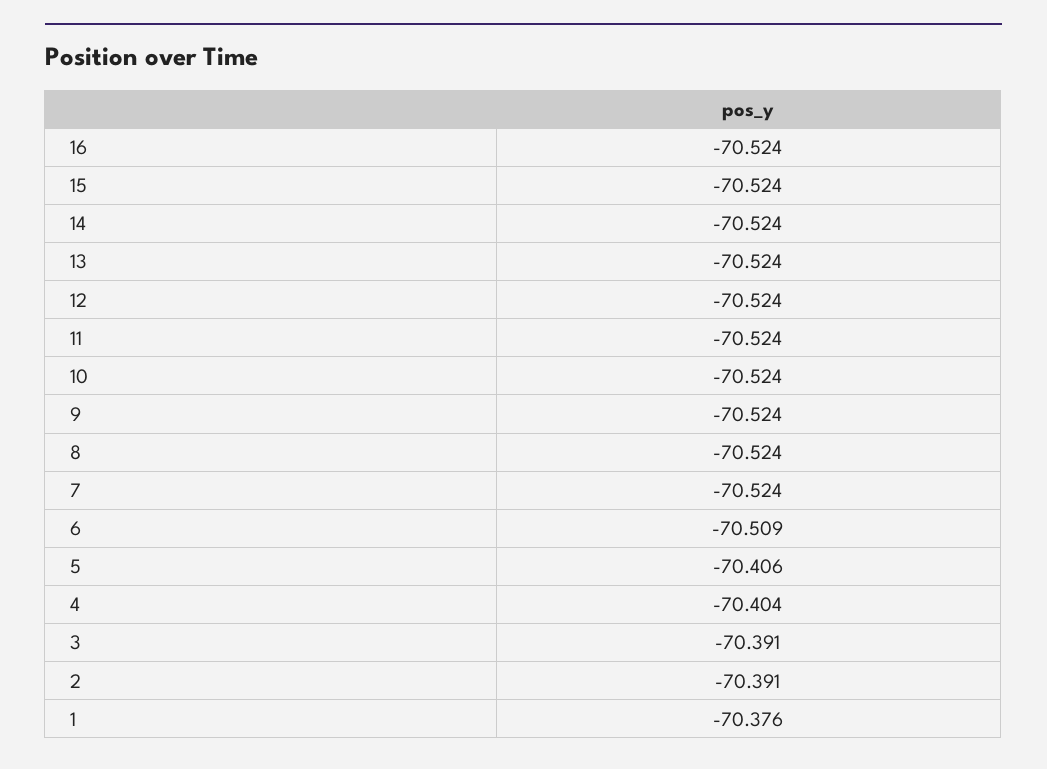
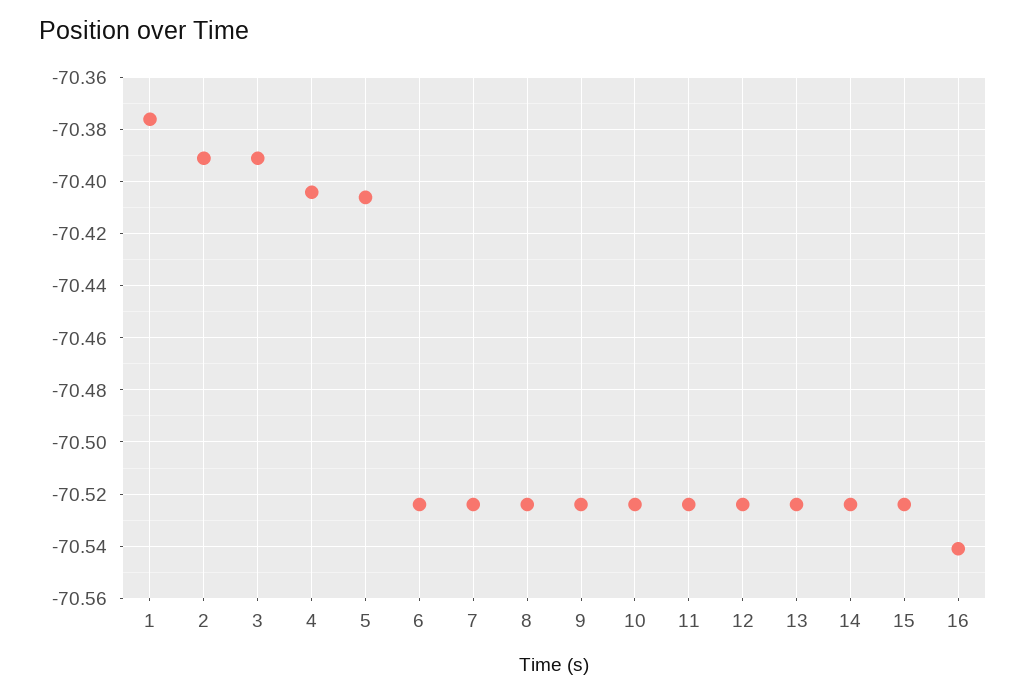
16: -70.524 -> -70.54
6: -70.509 -> -70.525

